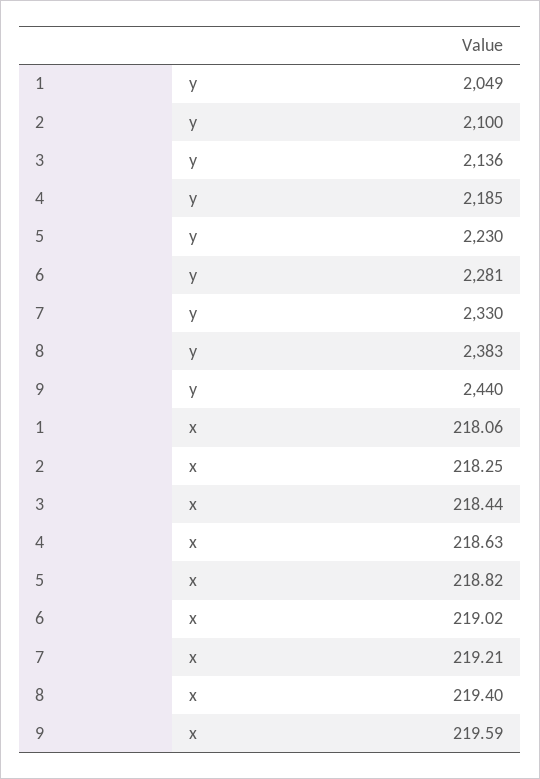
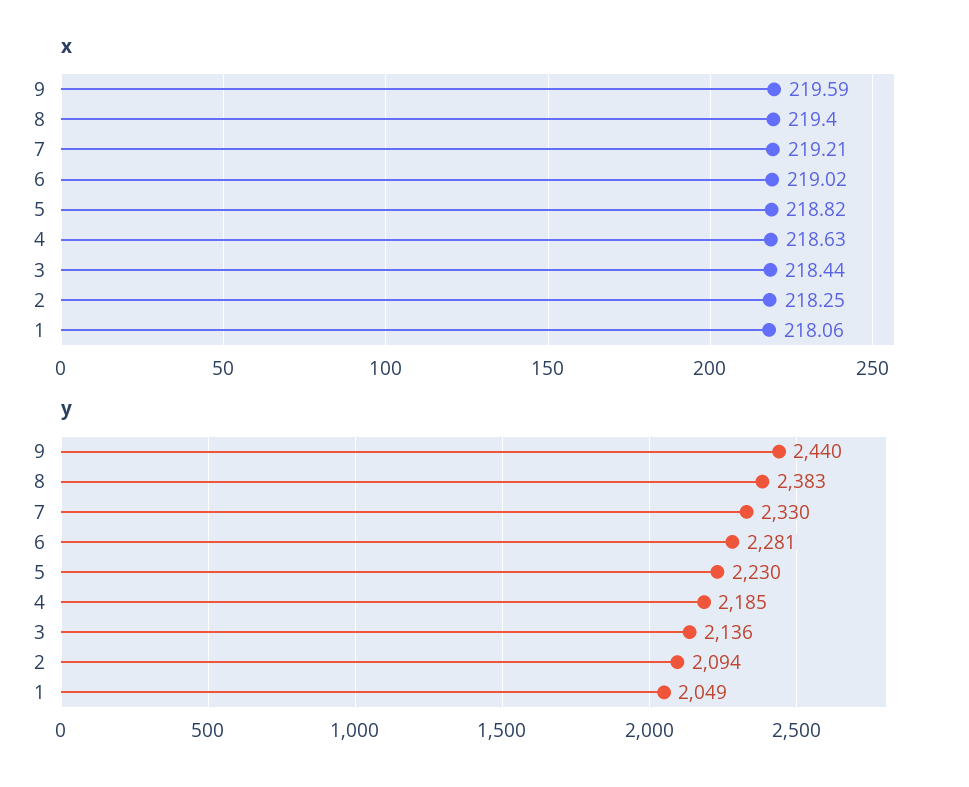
y, 2: 2100 -> 2094

